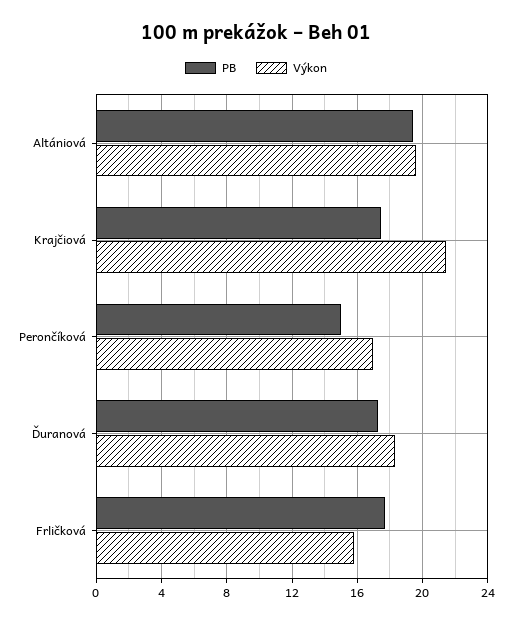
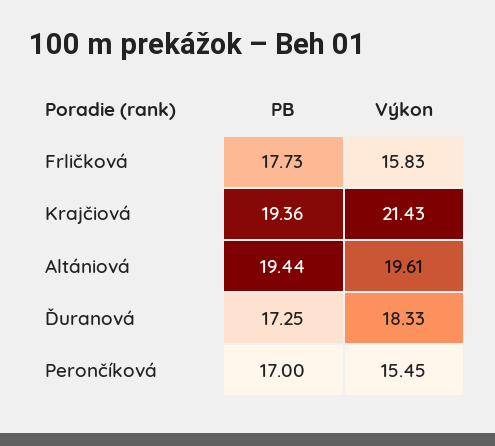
PB, Krajčiová: 17.5 -> 19.36
PB, Perončíková: 15 -> 17
Výkon, Perončíková: 17 -> 15.45

